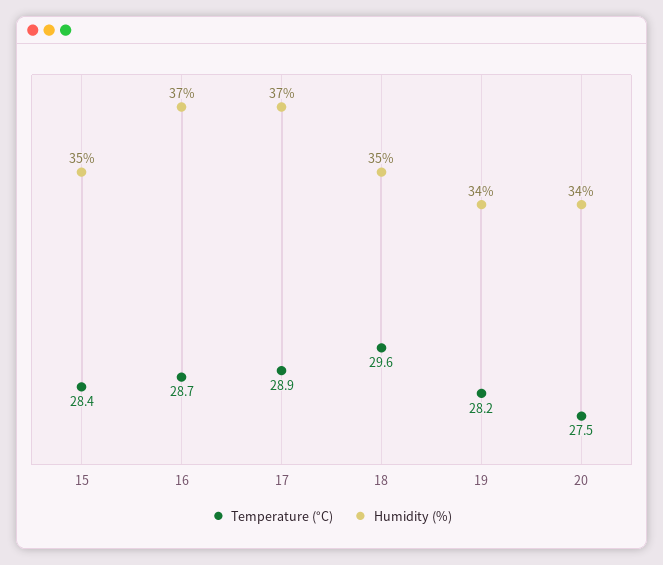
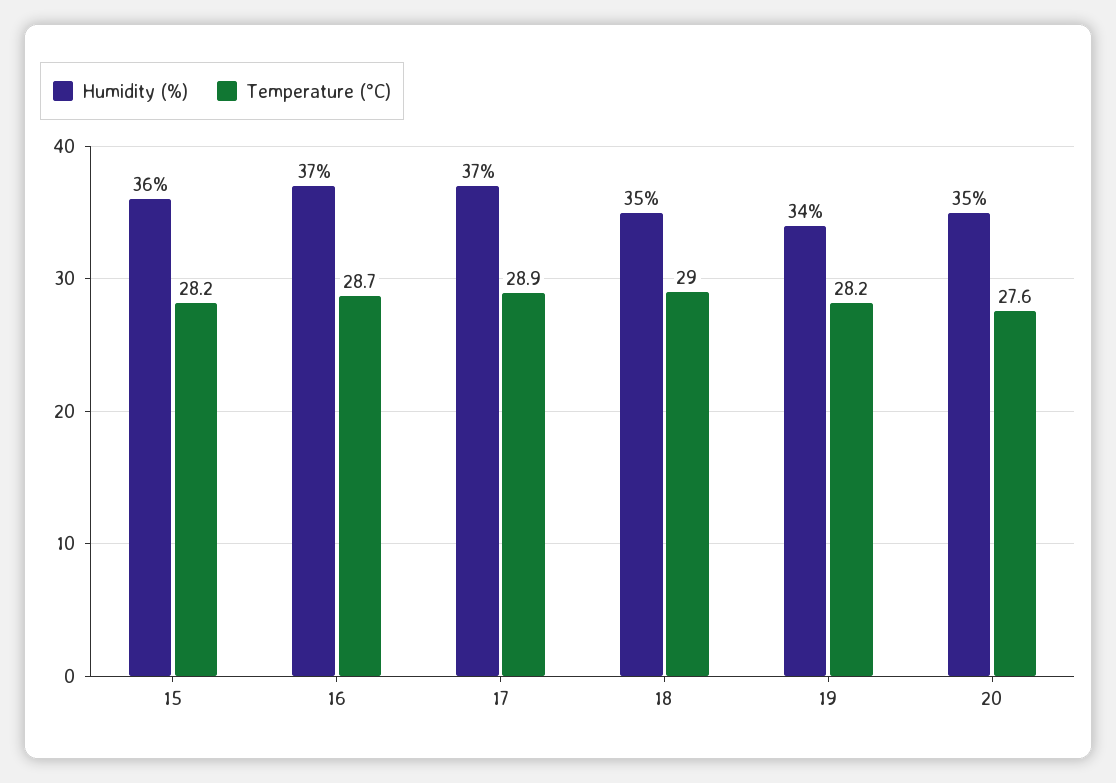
Temperature (°C), 15: 28.4 -> 28.2
Humidity (%), 15: 35 -> 36
Temperature (°C), 18: 29.6 -> 29
Temperature (°C), 20: 27.5 -> 27.6
Humidity (%), 20: 34 -> 35

